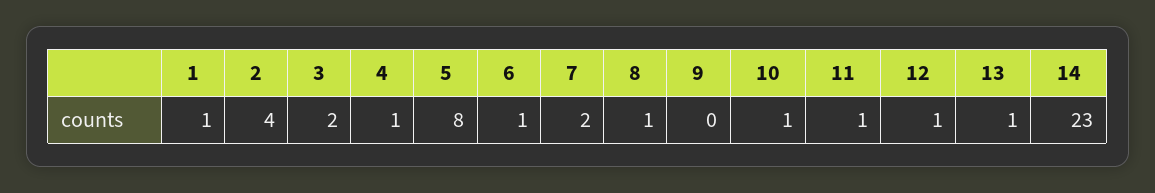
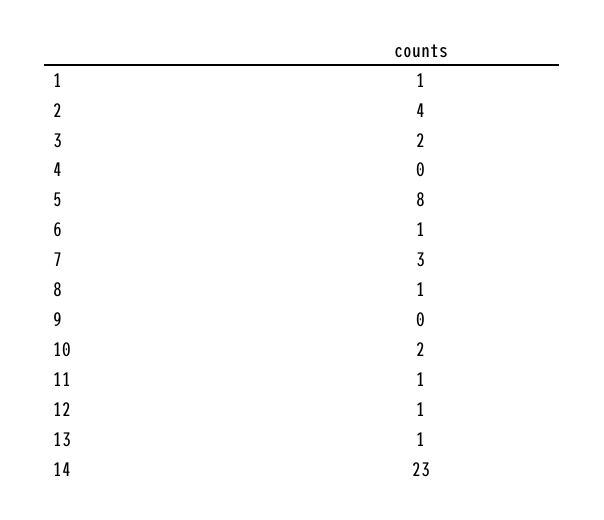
4: 1 -> 0
7: 2 -> 3
10: 1 -> 2

